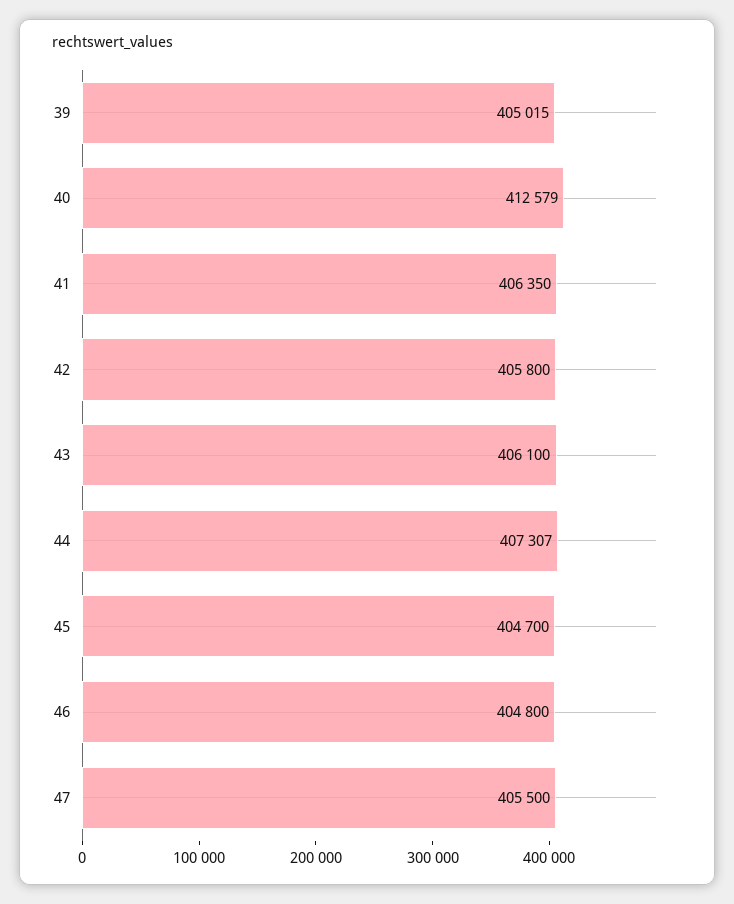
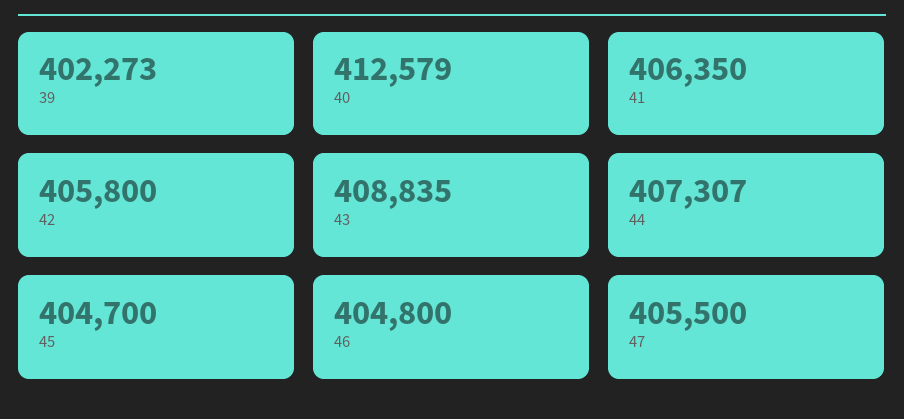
39: 405015 -> 402273
43: 406100 -> 408835

